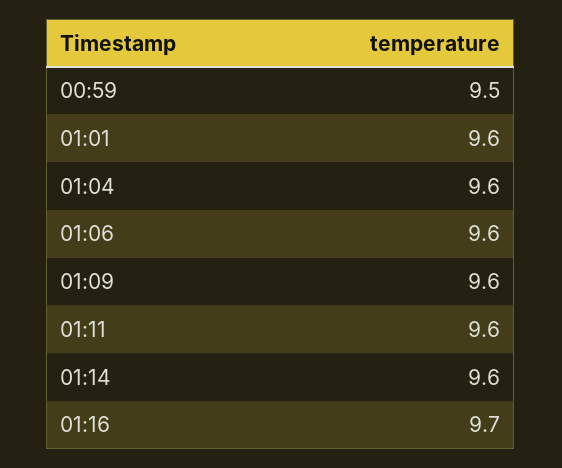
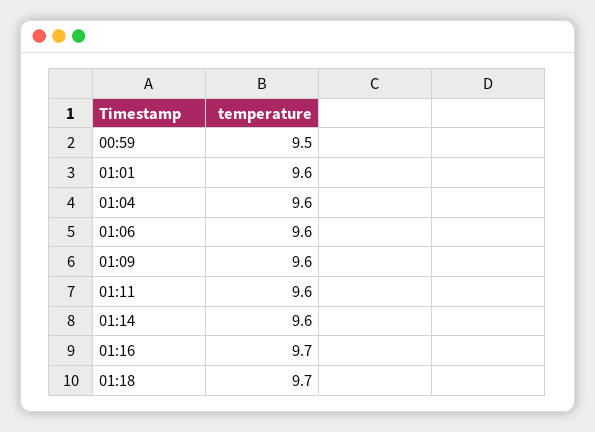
01:18: none -> 9.7

